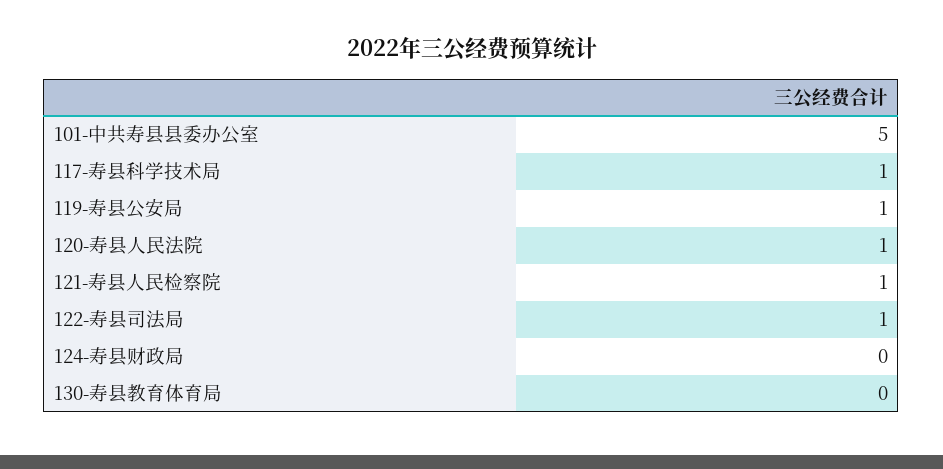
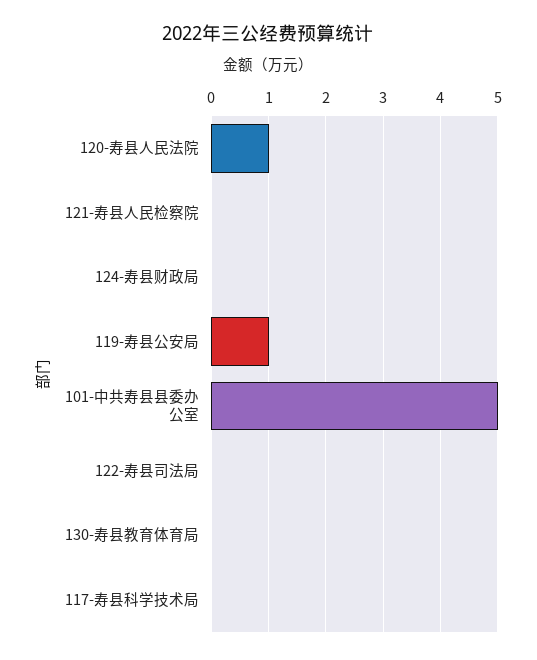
117-寿县科学技术局: 1 -> 0
121-寿县人民检察院: 1 -> 0
122-寿县司法局: 1 -> 0

